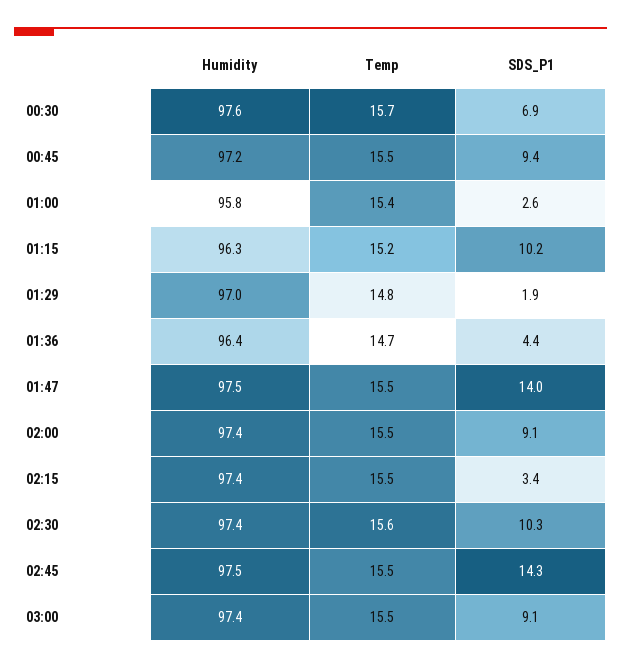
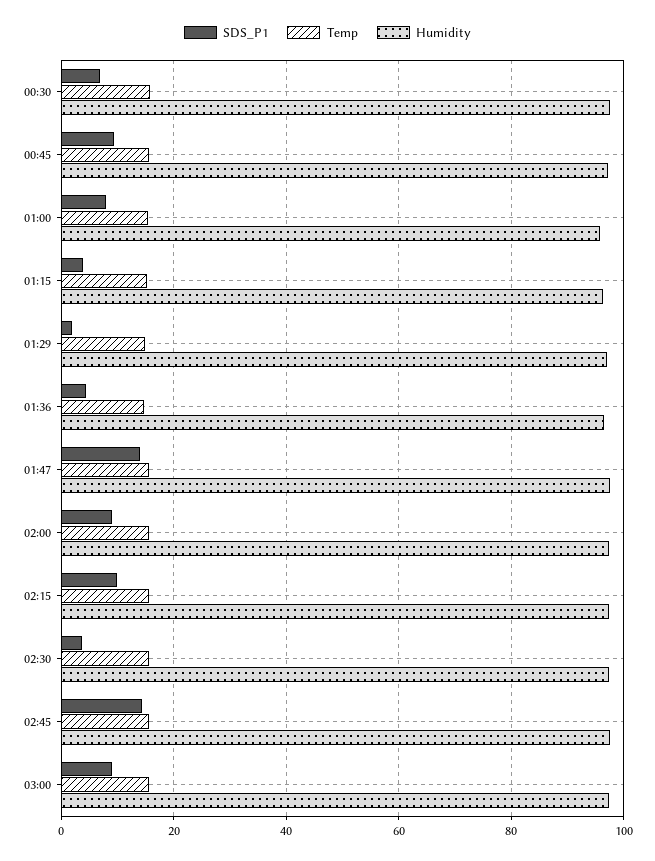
SDS_P1, 01:00: 2.6 -> 8
SDS_P1, 01:15: 10.2 -> 4
SDS_P1, 02:15: 3.4 -> 10
SDS_P1, 02:30: 10.3 -> 4

